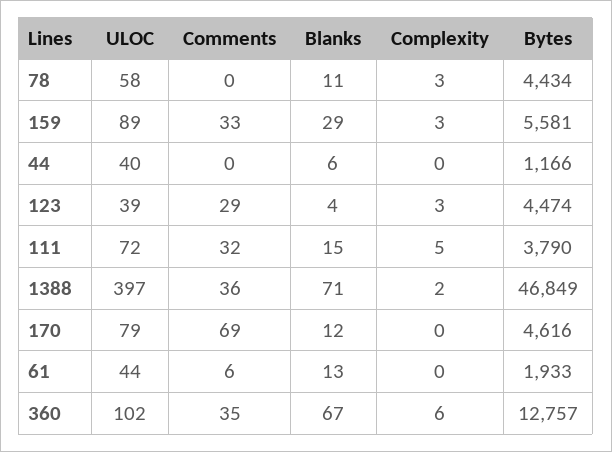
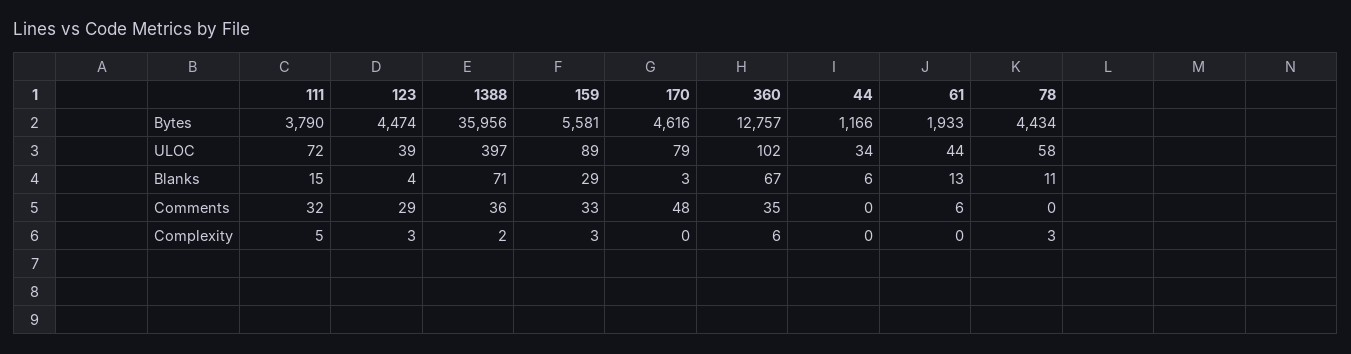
ULOC, 44: 40 -> 34
Bytes, 1388: 46849 -> 35956
Comments, 170: 69 -> 48
Blanks, 170: 12 -> 3

